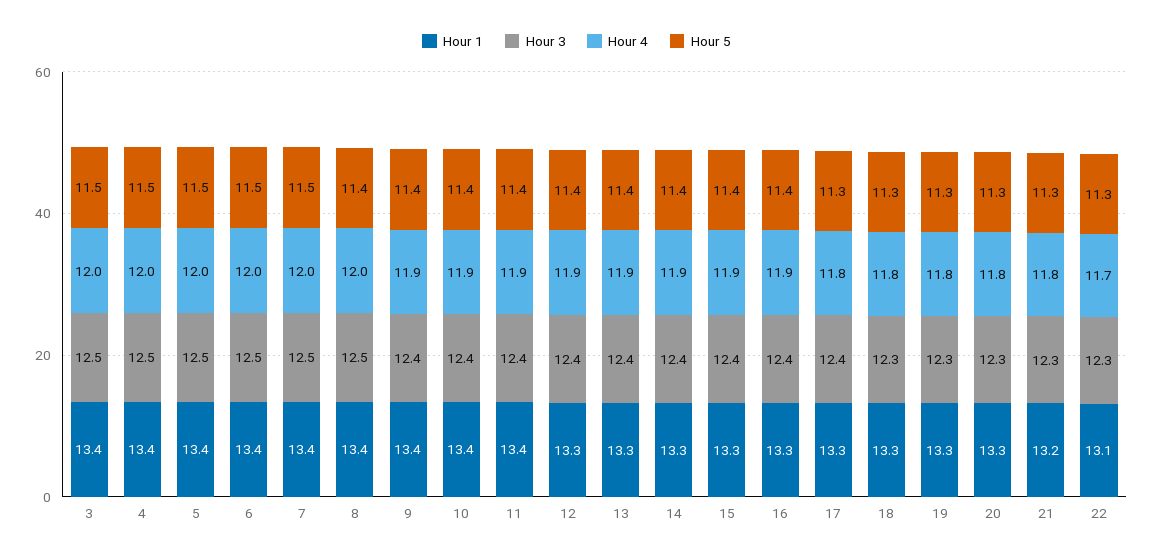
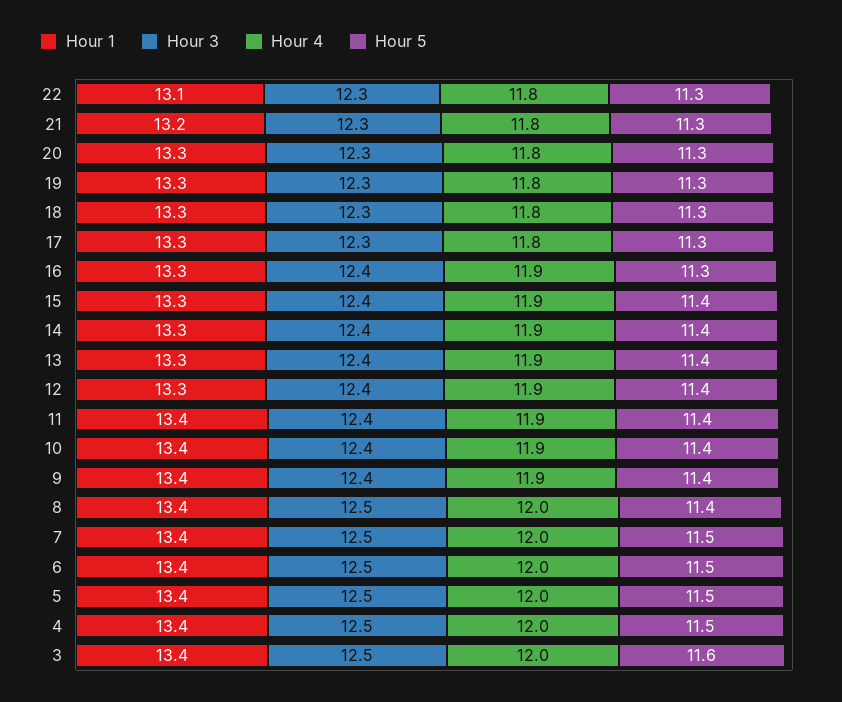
Hour 5, 3: 11.5 -> 11.6
Hour 5, 16: 11.4 -> 11.3
Hour 3, 17: 12.4 -> 12.3
Hour 4, 22: 11.7 -> 11.8

